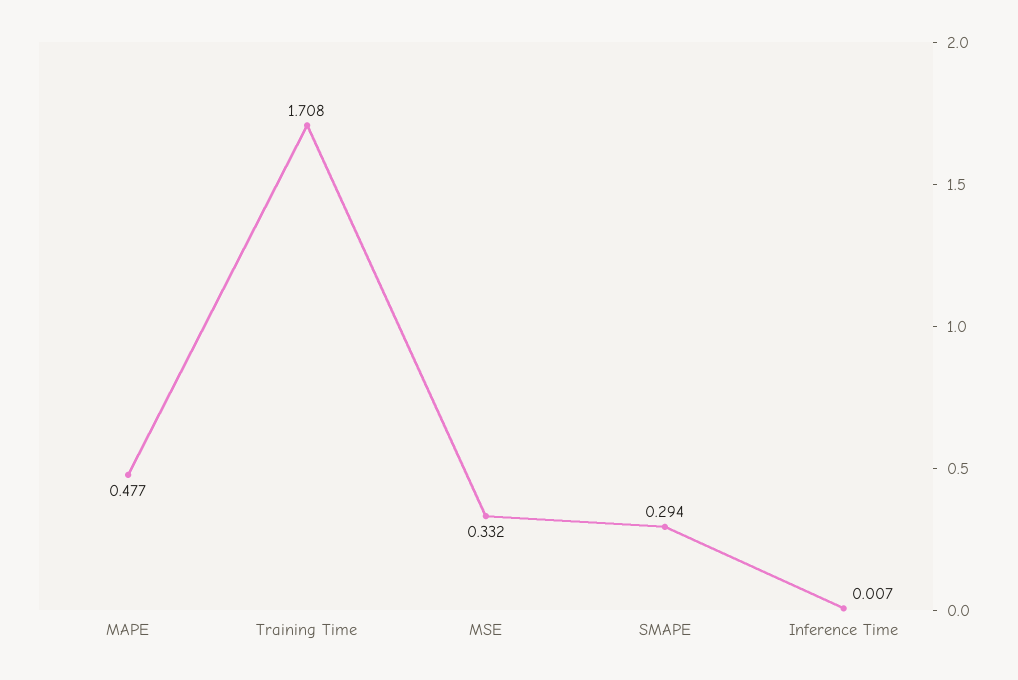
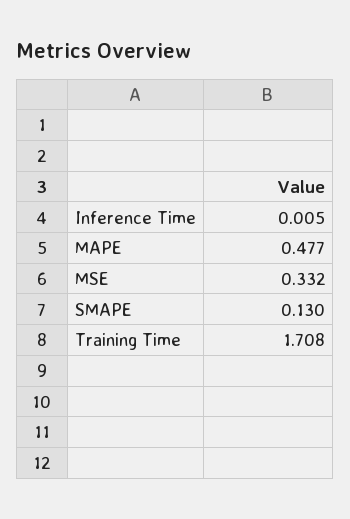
SMAPE: 0.294 -> 0.13
Inference Time: 0.007 -> 0.005

